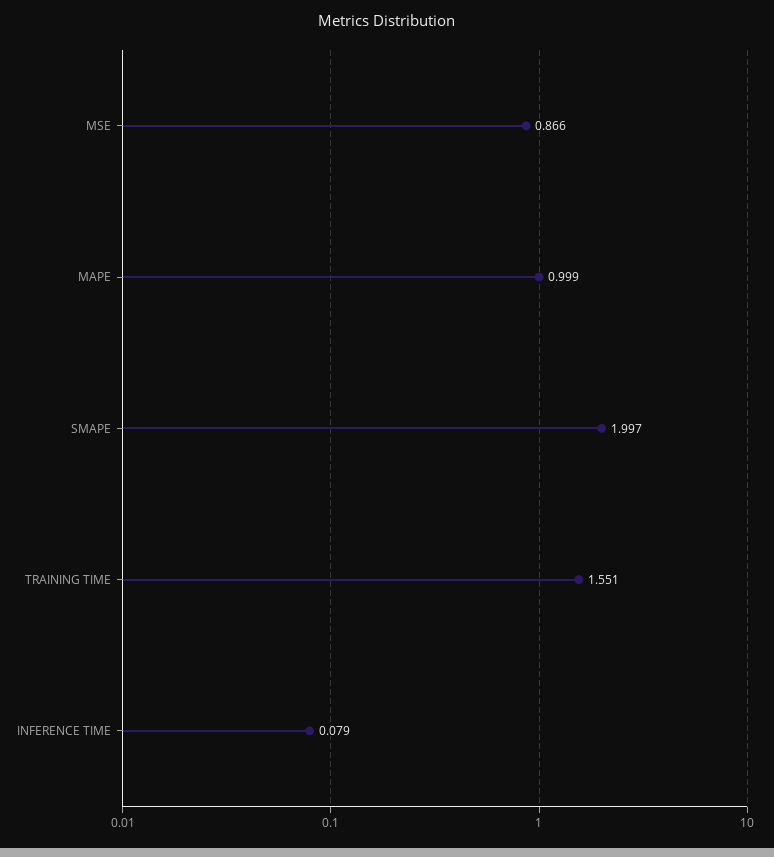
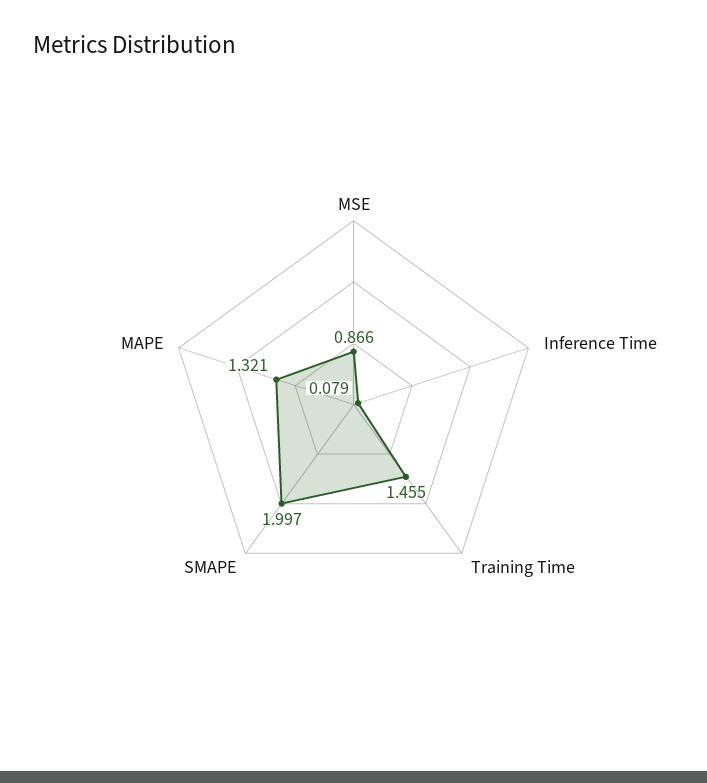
MAPE: 0.999 -> 1.321
TRAINING TIME: 1.551 -> 1.455

